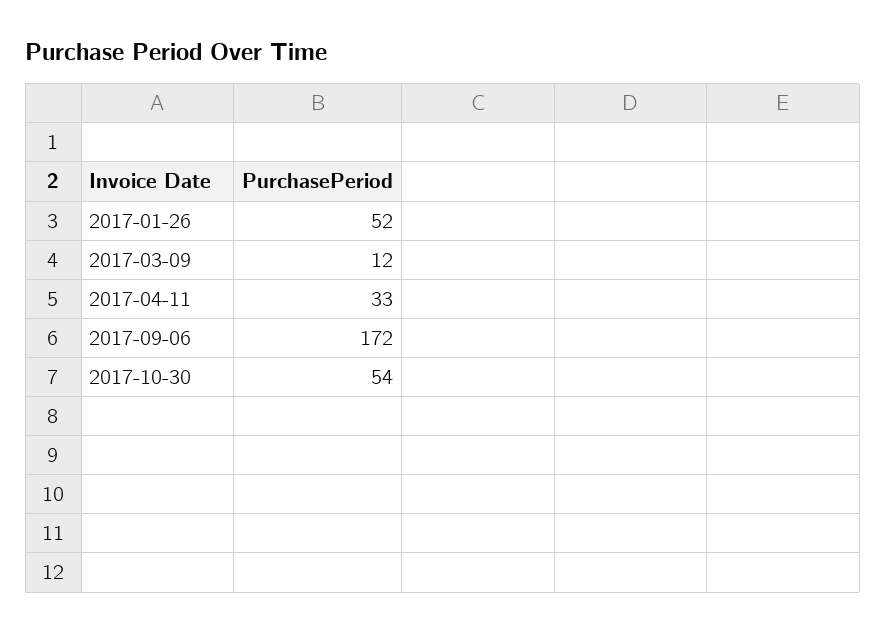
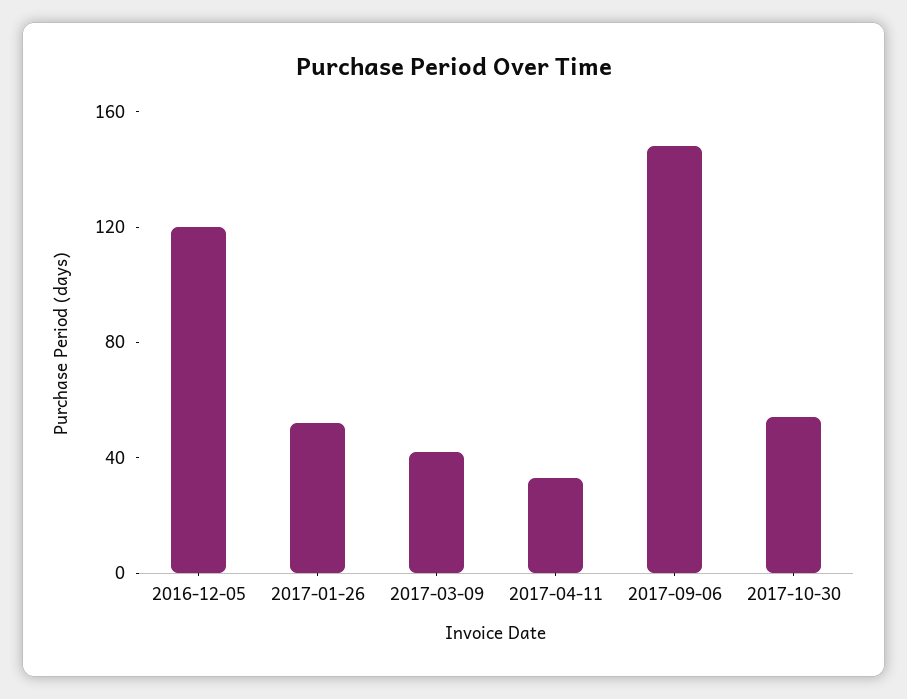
2017-03-09: 12 -> 40
2017-09-06: 172 -> 150
2016-12-05: none -> 120

